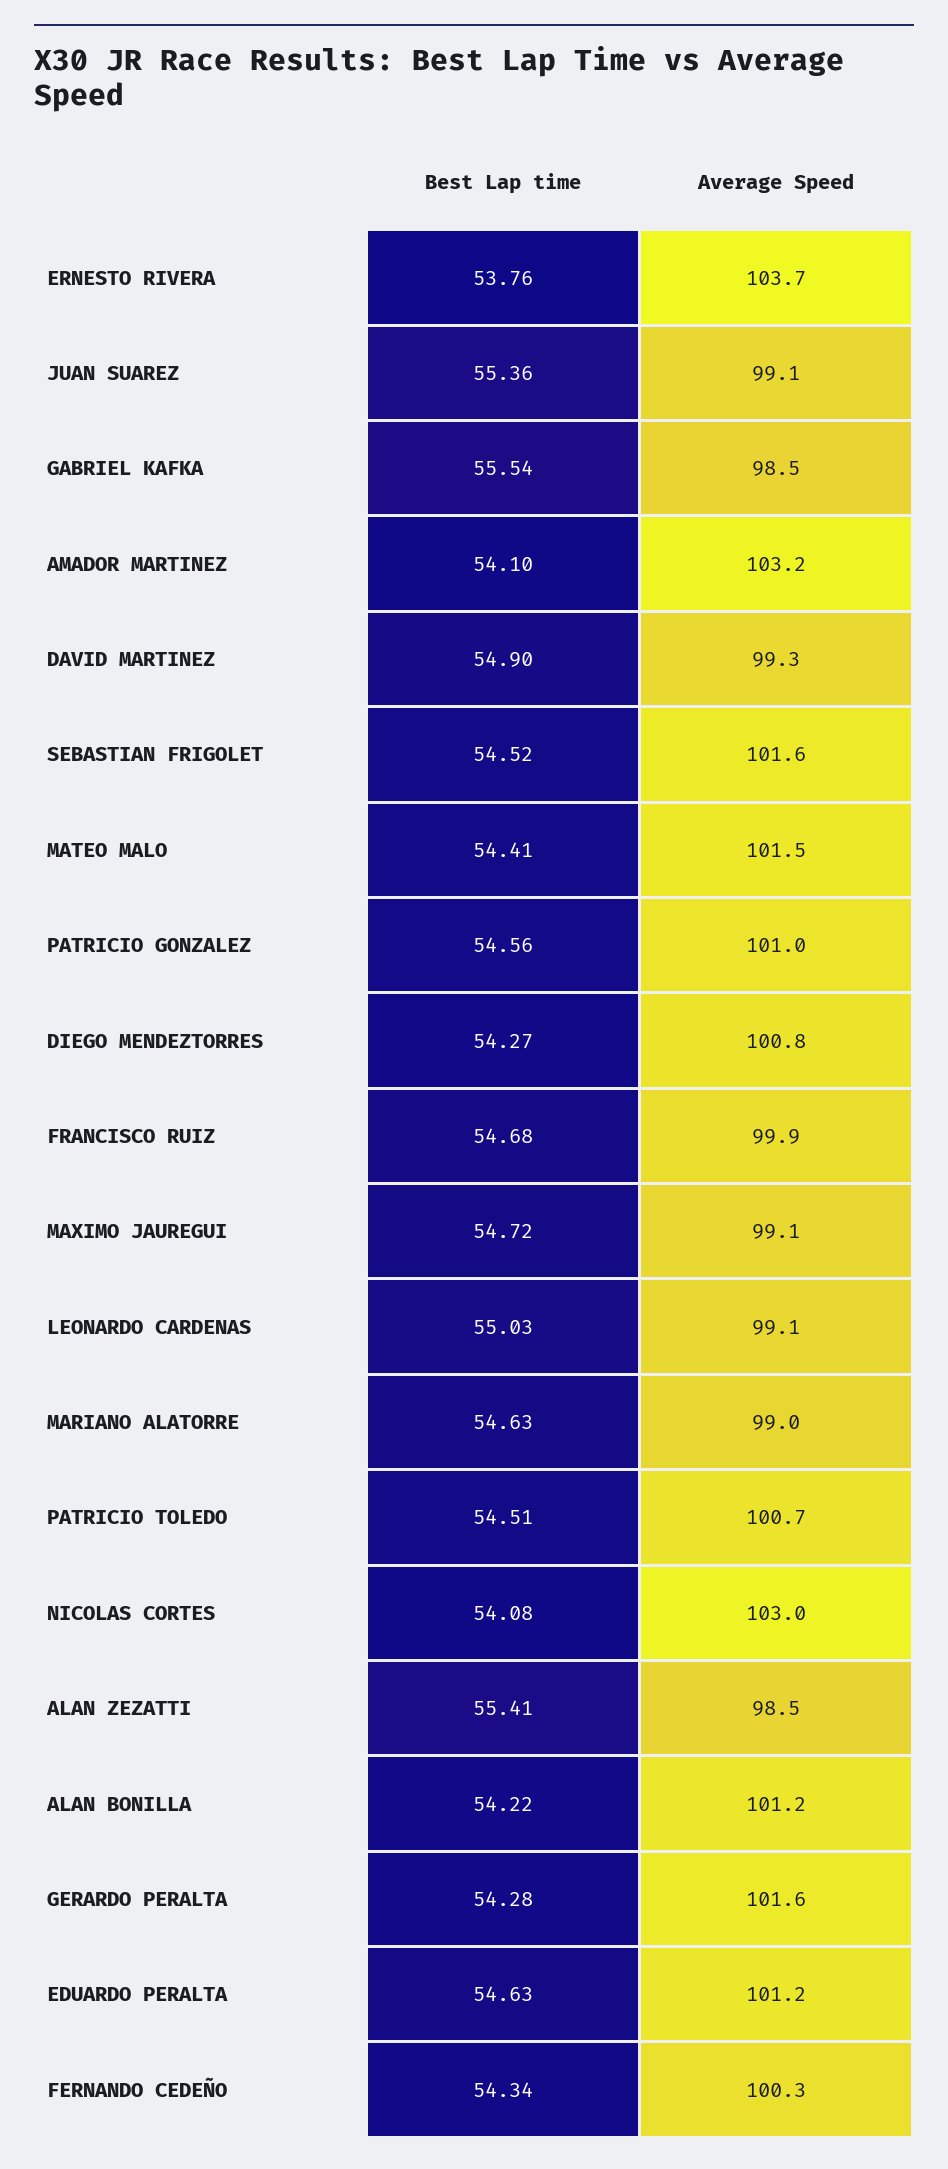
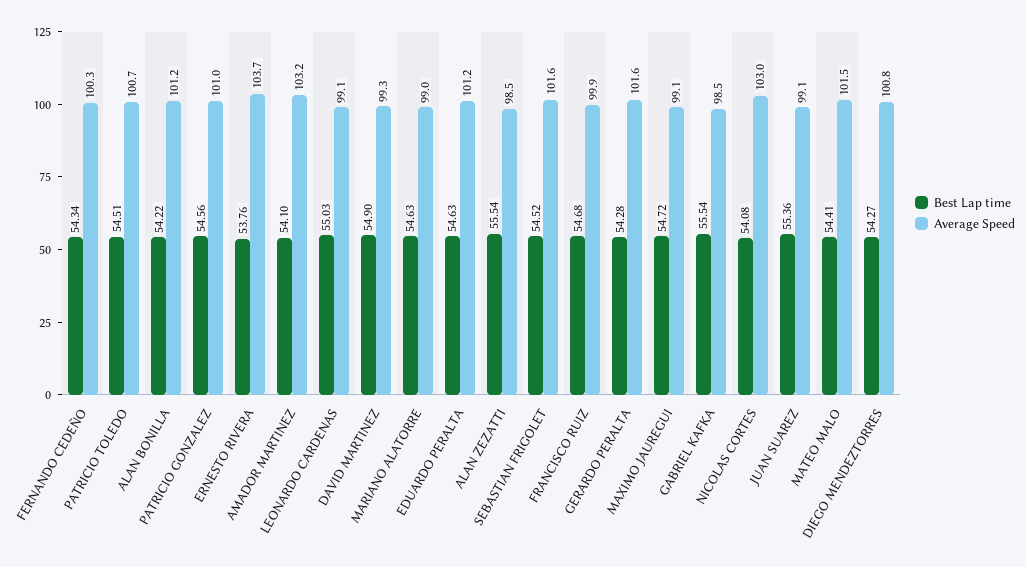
Best Lap time, ALAN ZEZATTI: 55.41 -> 55.54

